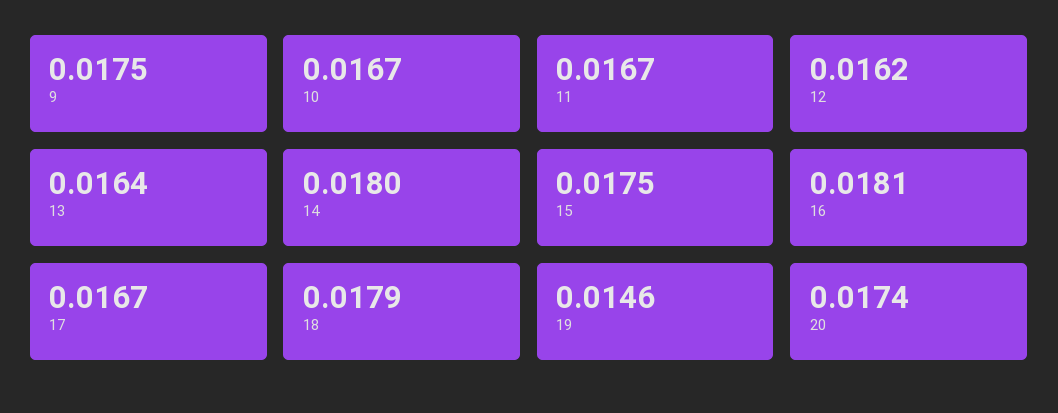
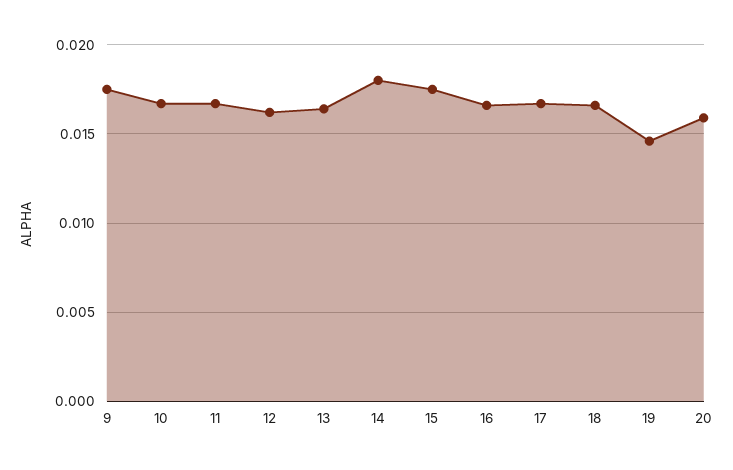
16: 0.0181 -> 0.0165
18: 0.0179 -> 0.0165
20: 0.0174 -> 0.016

